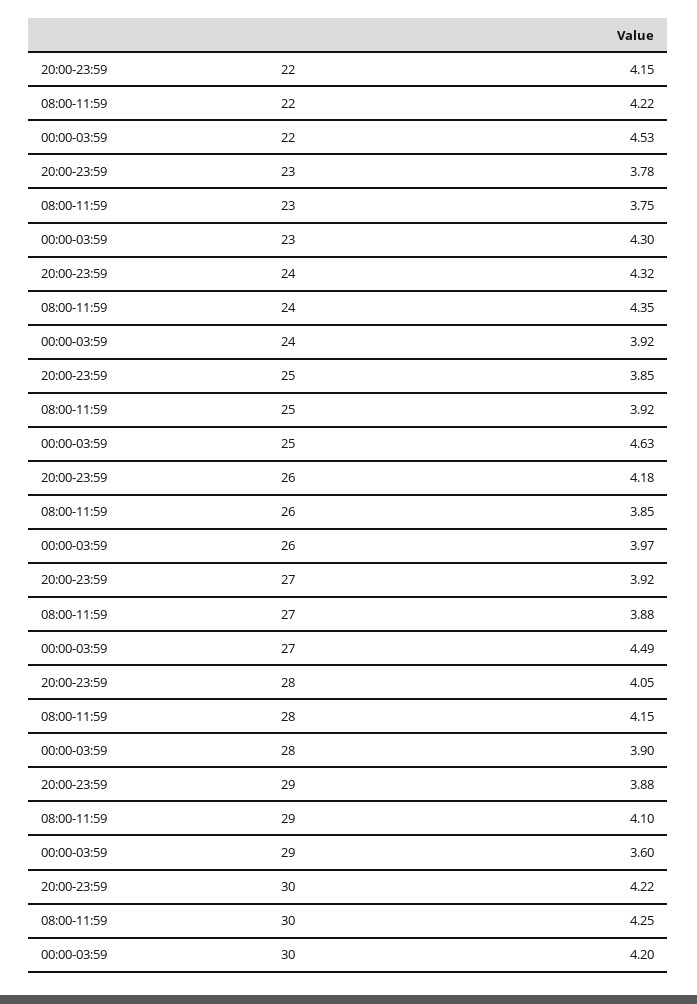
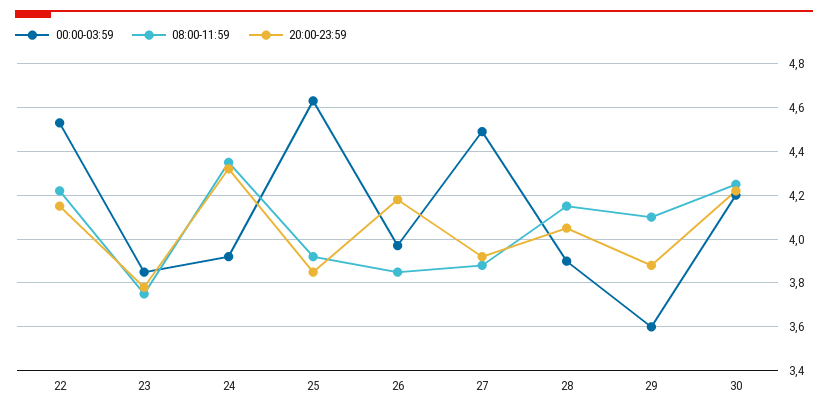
00:00-03:59, 23: 4.3 -> 3.85

